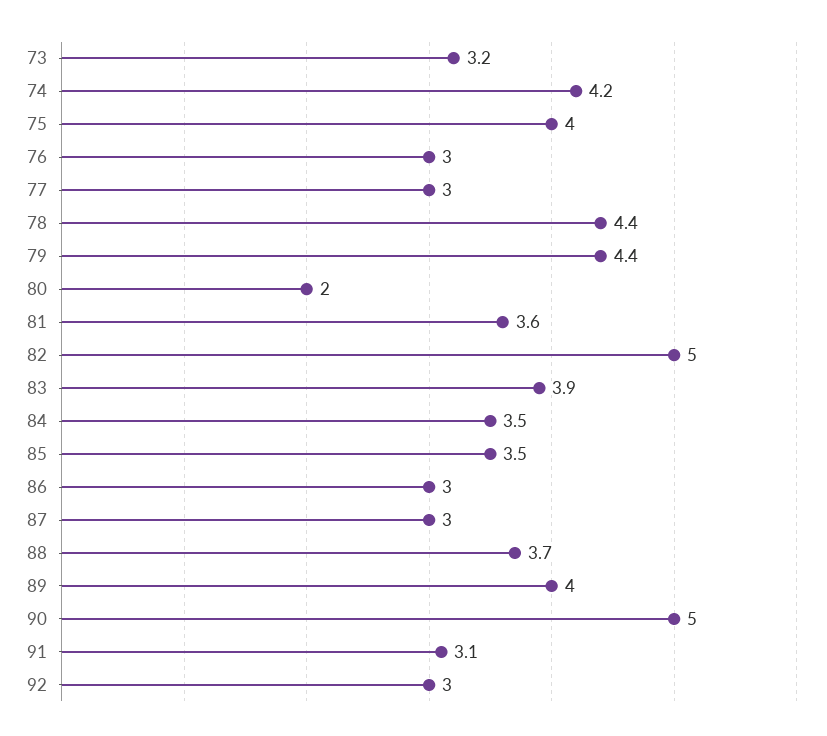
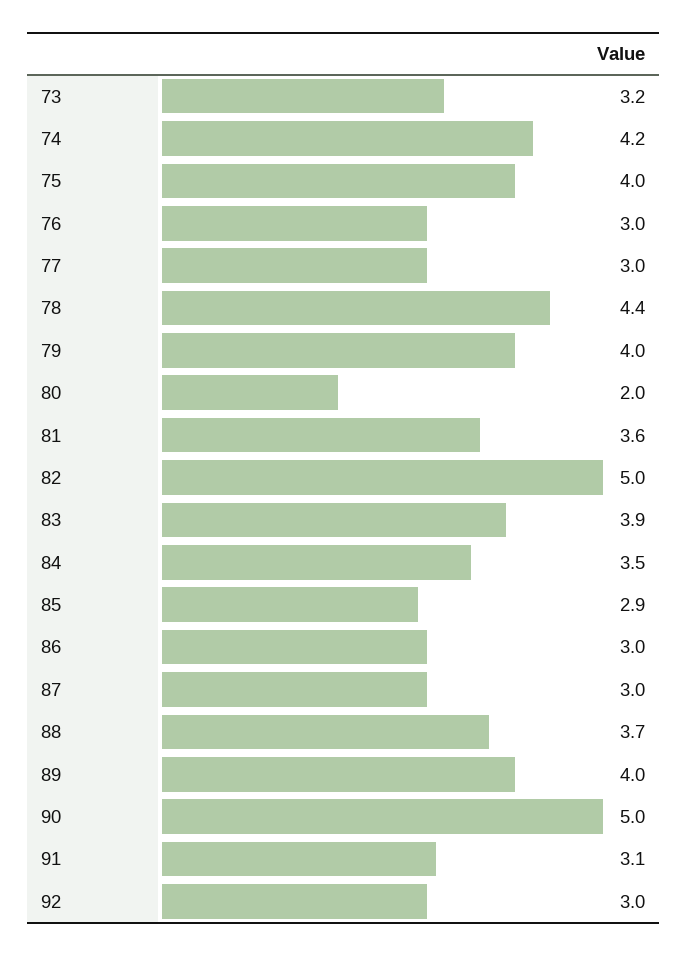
79: 4.4 -> 4
85: 3.5 -> 2.9

